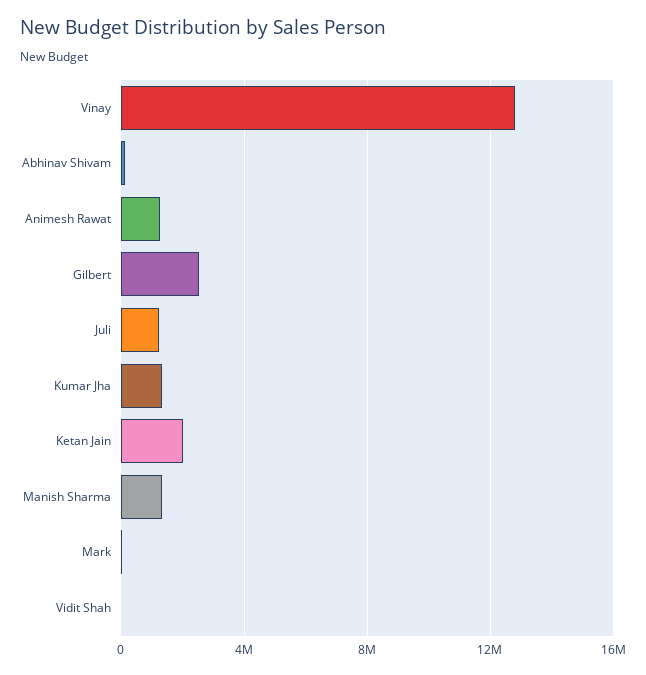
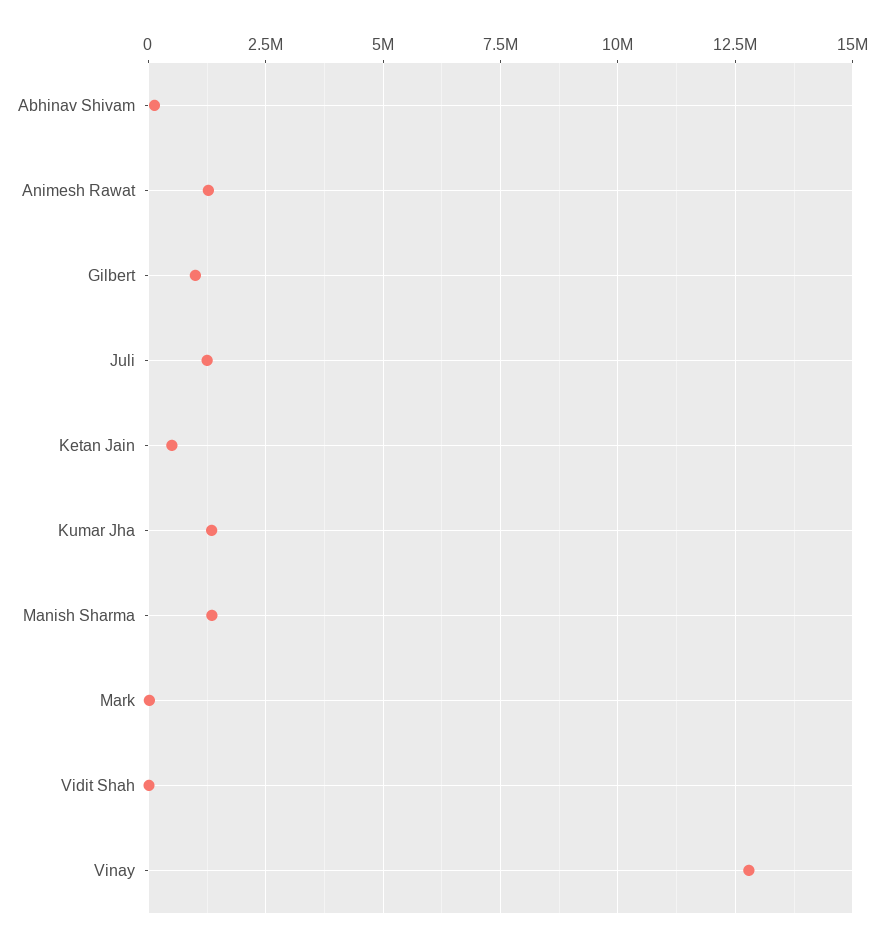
Gilbert: 2500000 -> 1000000
Ketan Jain: 2000000 -> 500000

